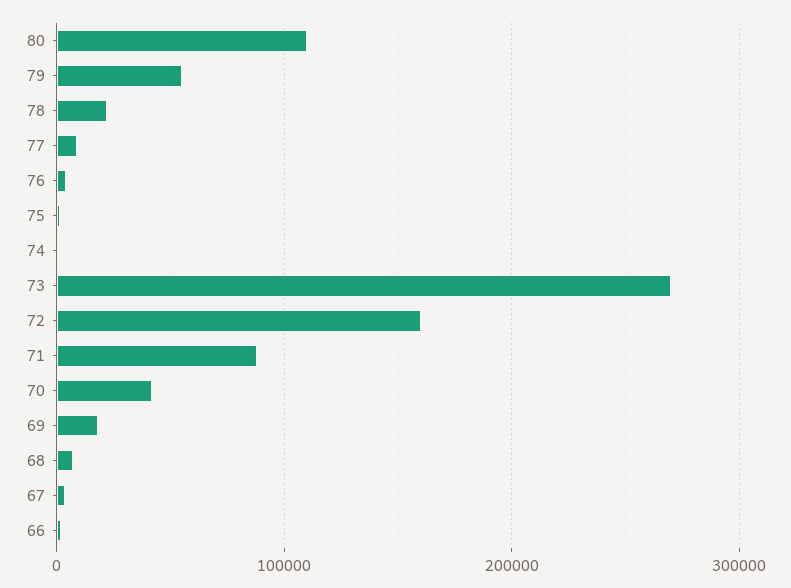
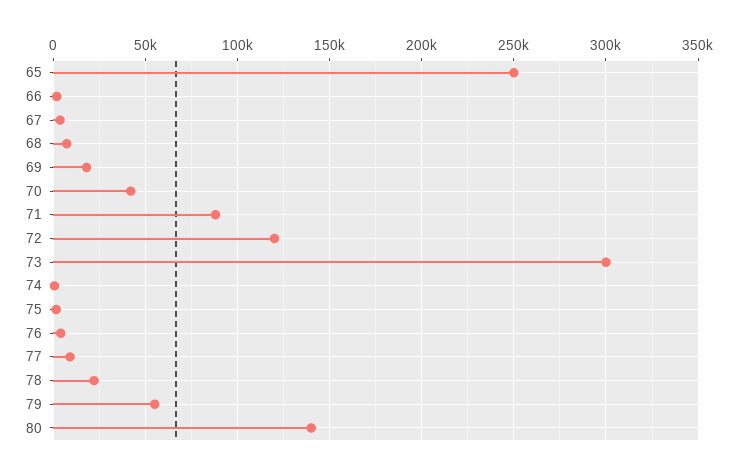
80: 110000 -> 140000
73: 270000 -> 300000
72: 160000 -> 120000
65: none -> 250000

